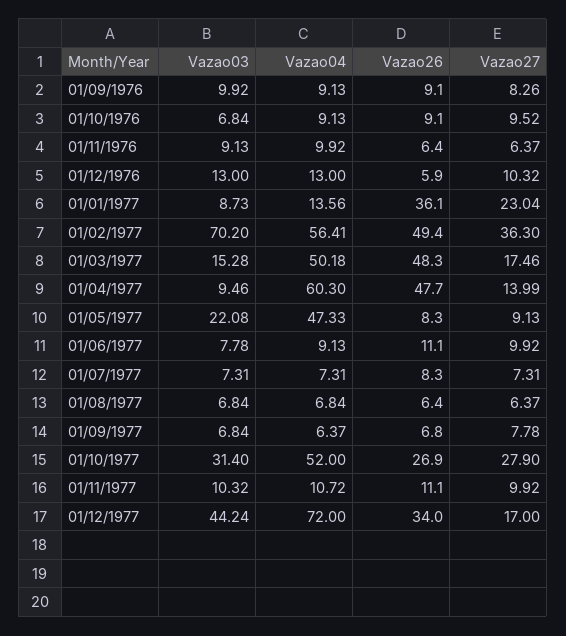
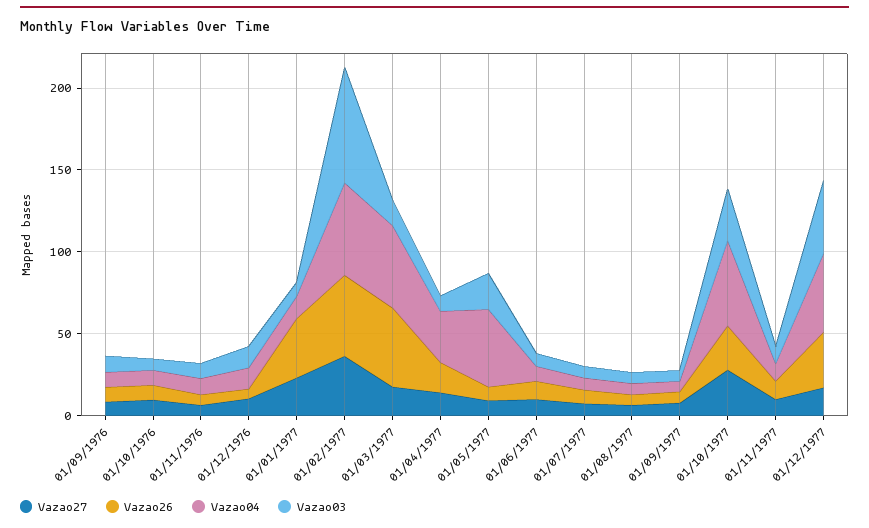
Vazao04, 01/04/1977: 60.3 -> 30
Vazao26, 01/04/1977: 47.7 -> 20
Vazao04, 01/12/1977: 72 -> 50

